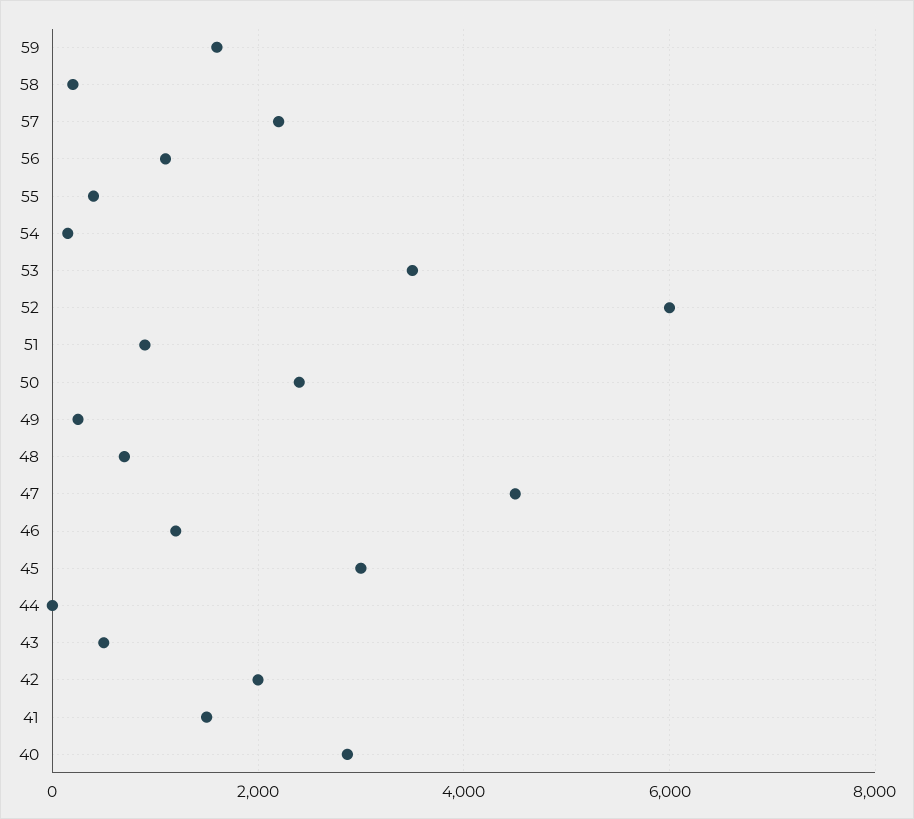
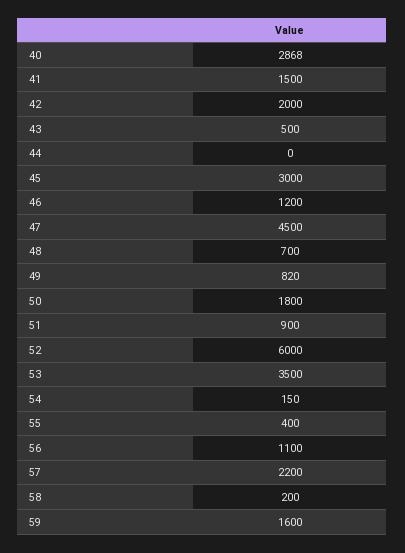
50: 2400 -> 1800
49: 200 -> 820

